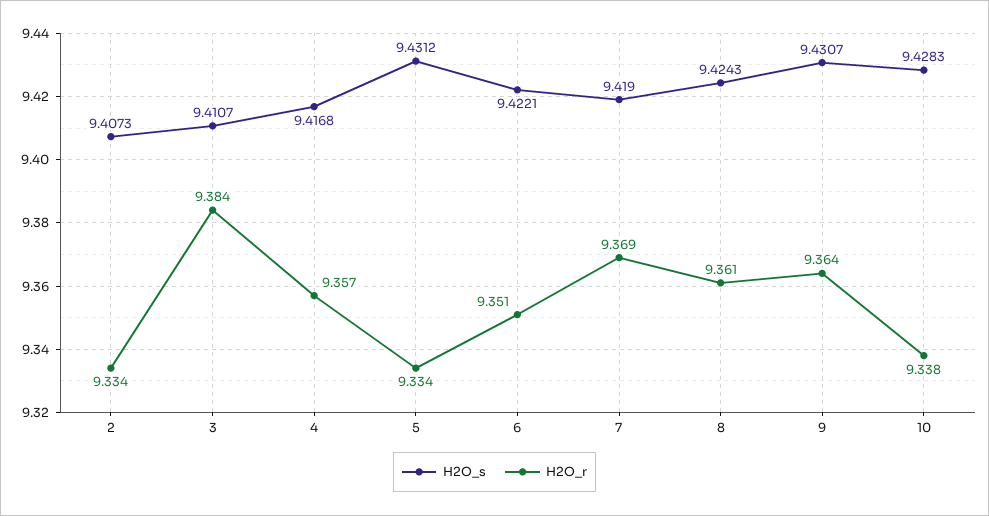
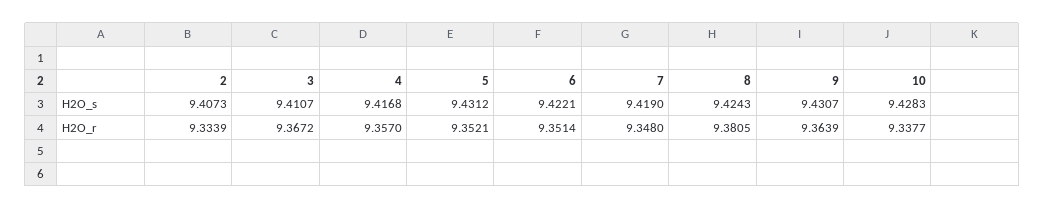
H2O_r, 3: 9.384 -> 9.3672
H2O_r, 5: 9.334 -> 9.3521
H2O_r, 7: 9.369 -> 9.348
H2O_r, 8: 9.361 -> 9.3805

